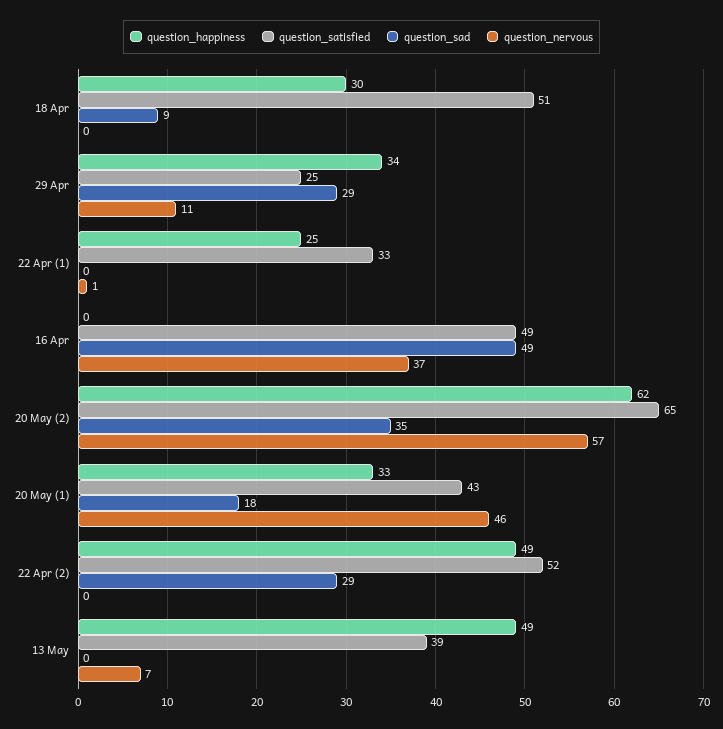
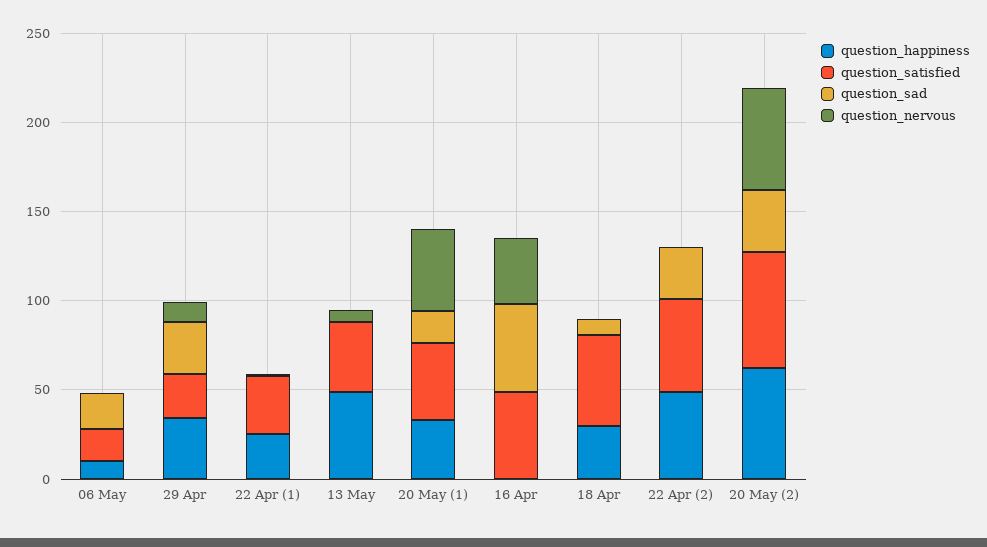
question_happiness, 06 May: none -> 10
question_satisfied, 06 May: none -> 20
question_sad, 06 May: none -> 20
question_nervous, 06 May: none -> 0

